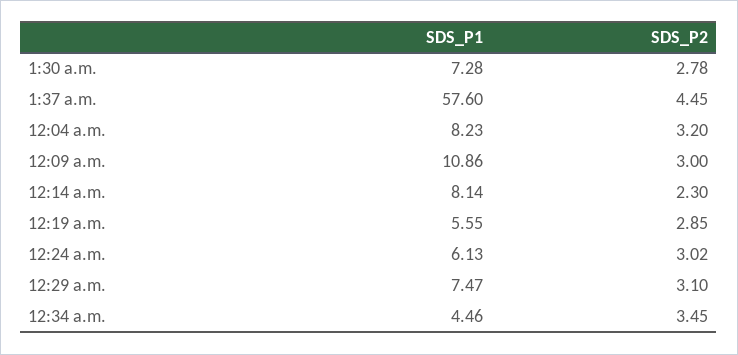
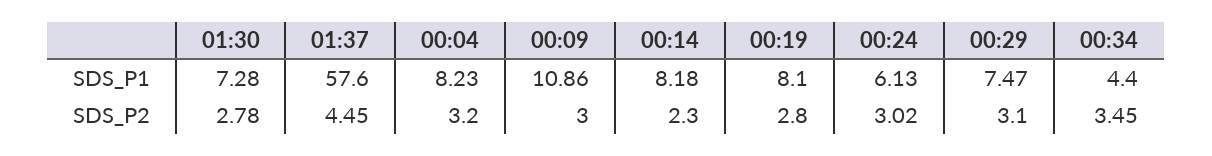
SDS_P1, 12:14 a.m.: 8.14 -> 8.18
SDS_P1, 12:19 a.m.: 5.55 -> 8.1
SDS_P2, 12:19 a.m.: 2.85 -> 2.8
SDS_P1, 12:34 a.m.: 4.46 -> 4.4

